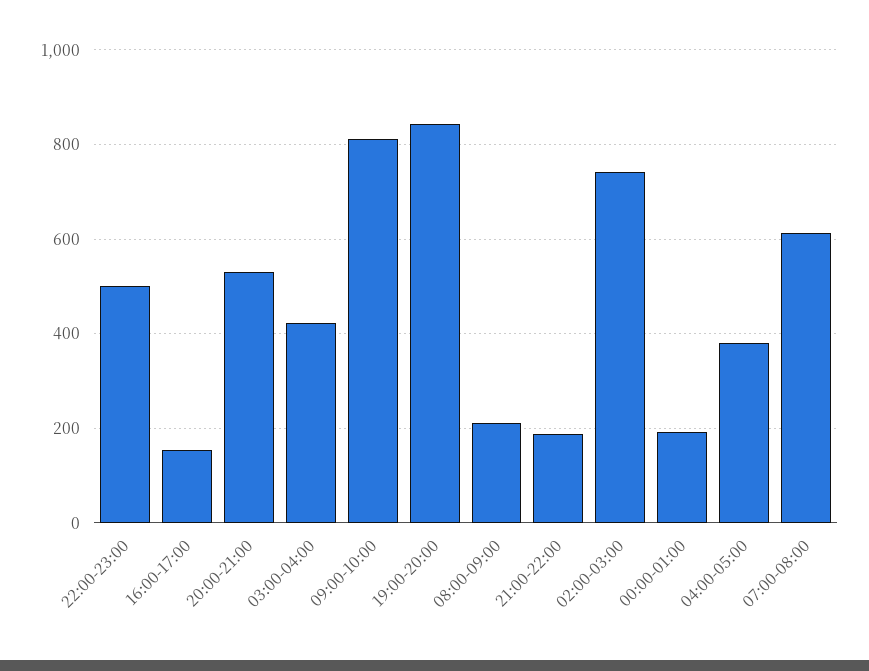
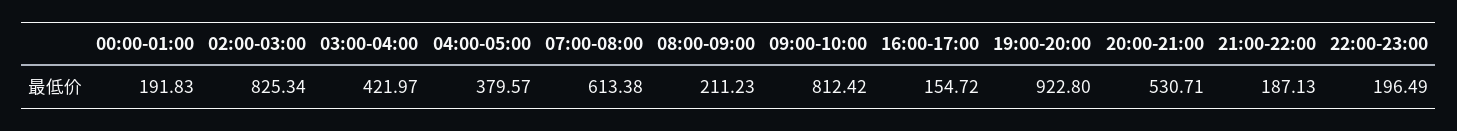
22:00-23:00: 500 -> 196.49
19:00-20:00: 840 -> 922.8
02:00-03:00: 740 -> 825.34

